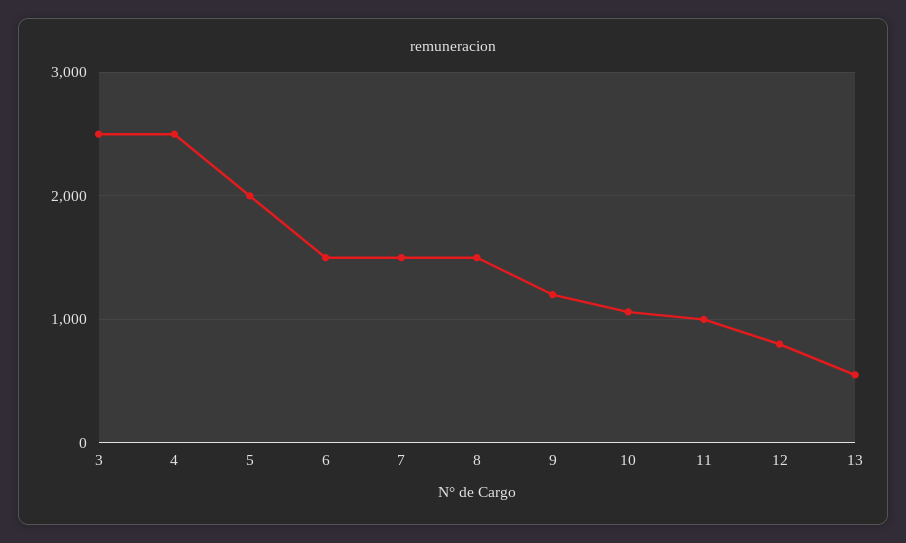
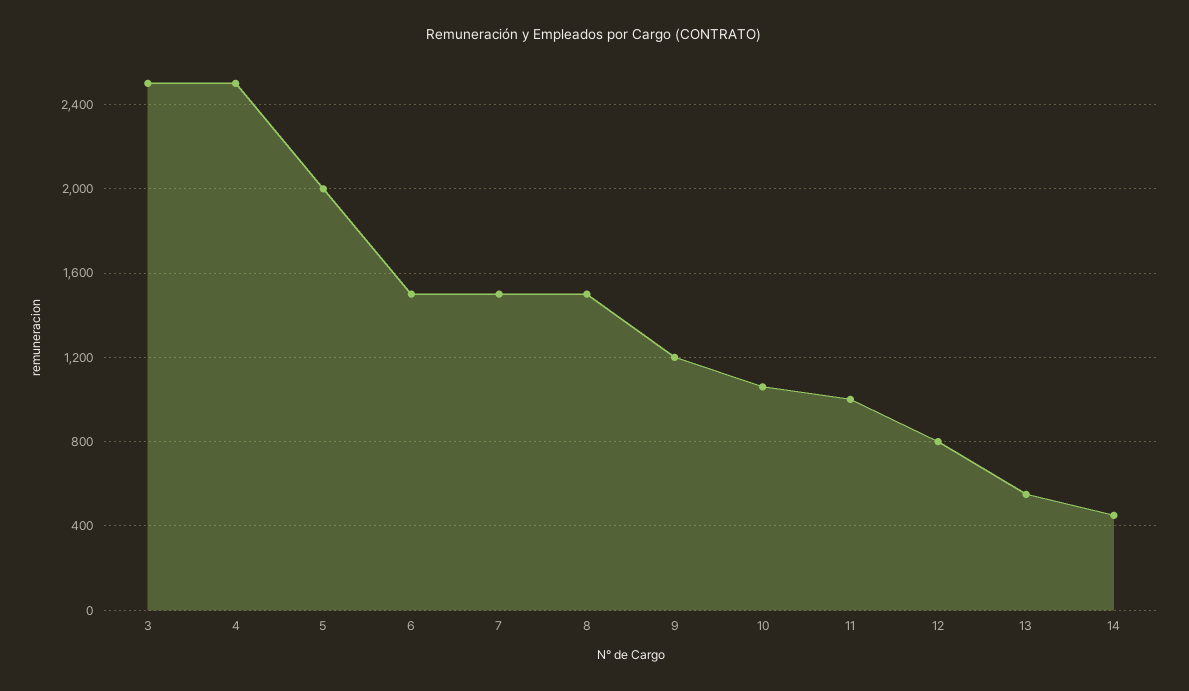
14: none -> 450

